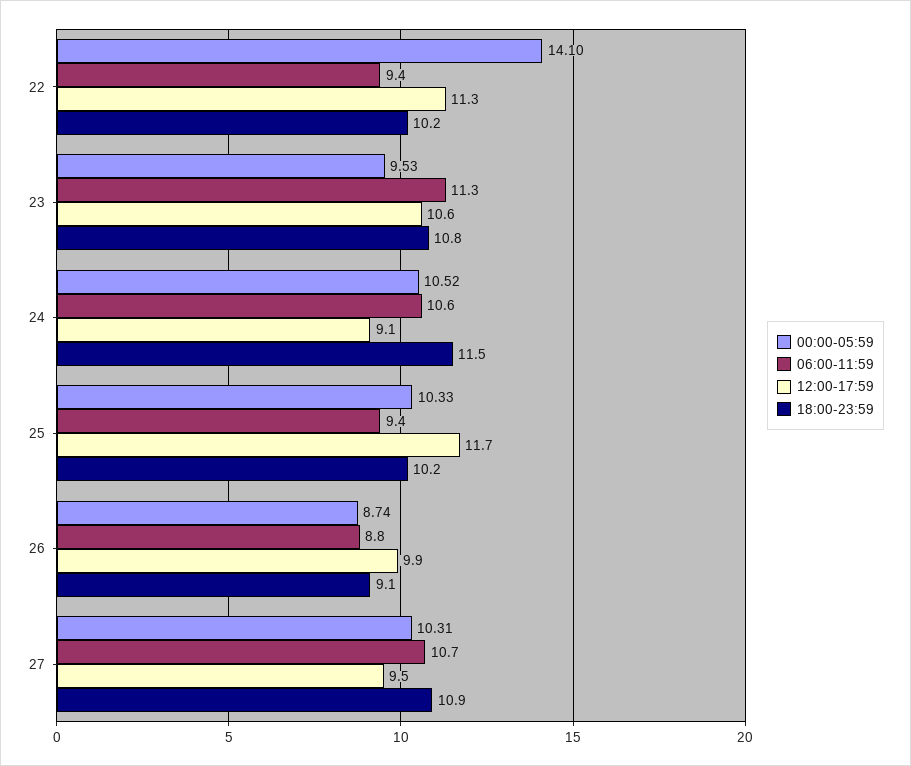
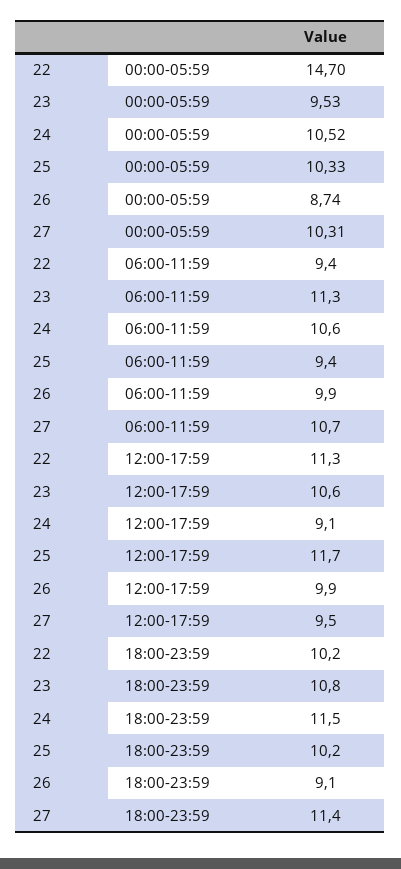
00:00-05:59, 22: 14.1 -> 14.7
06:00-11:59, 26: 8.8 -> 9.9
18:00-23:59, 27: 10.9 -> 11.4

